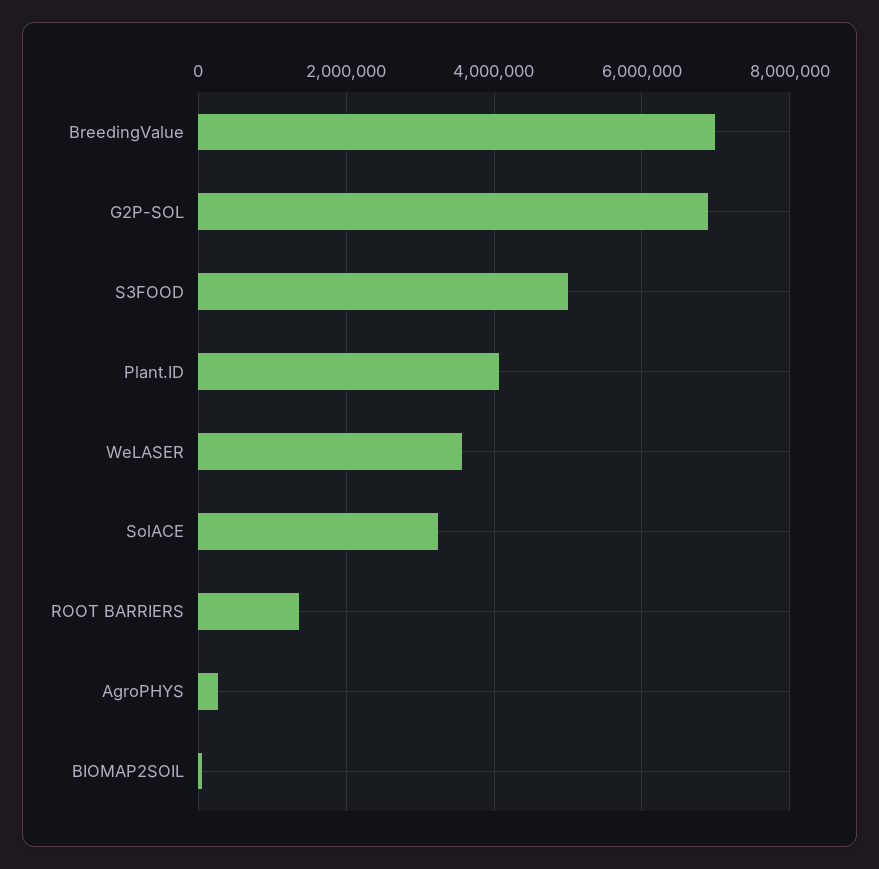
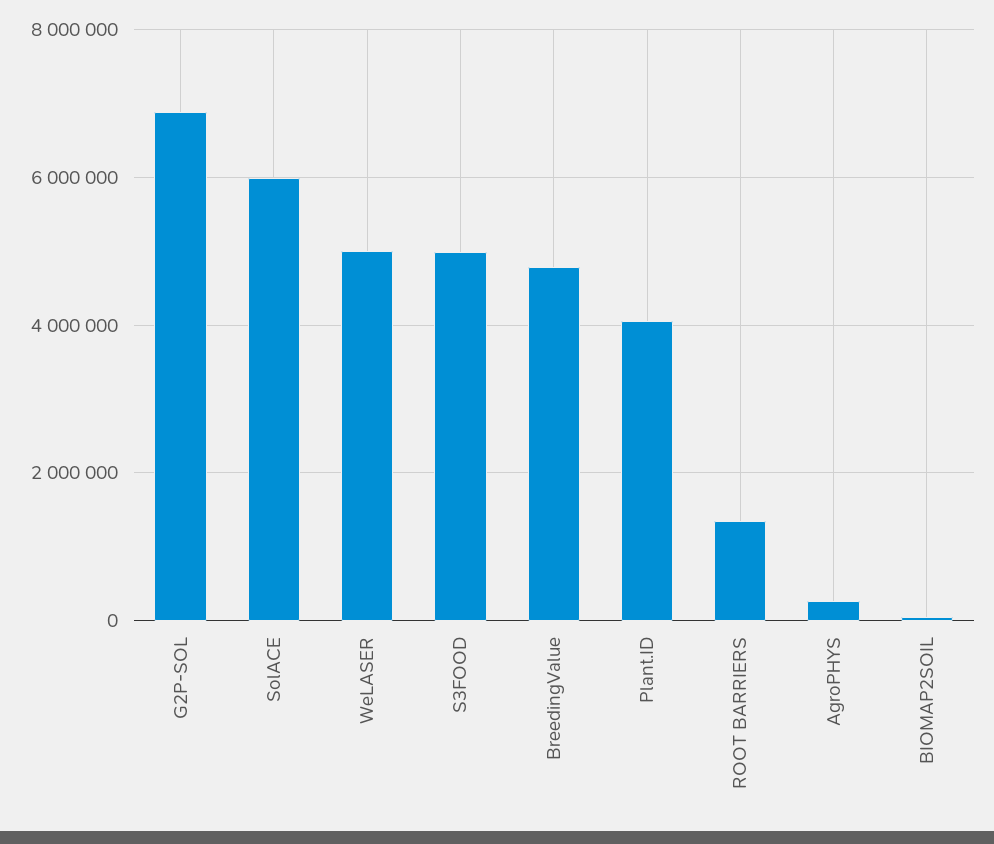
BreedingValue: 7000000 -> 4800000
WeLASER: 3600000 -> 5000000
SolACE: 3200000 -> 6000000

